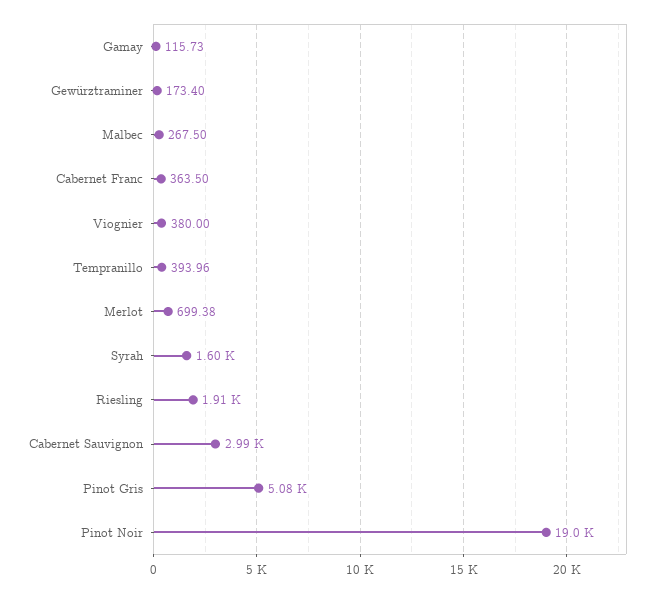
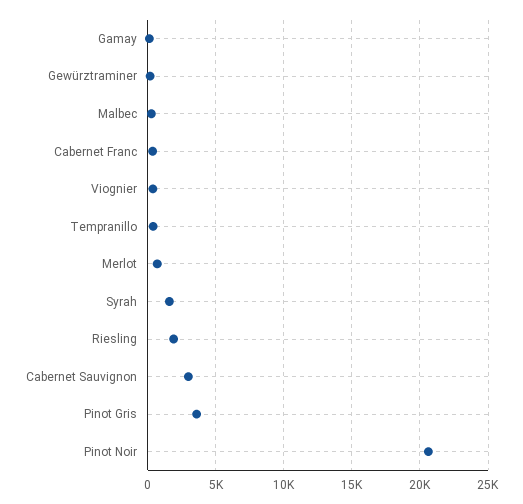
Pinot Gris: 5080 -> 3500
Pinot Noir: 19000 -> 20500

